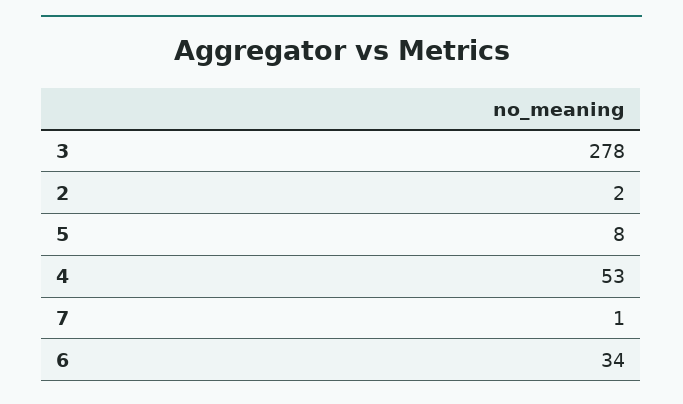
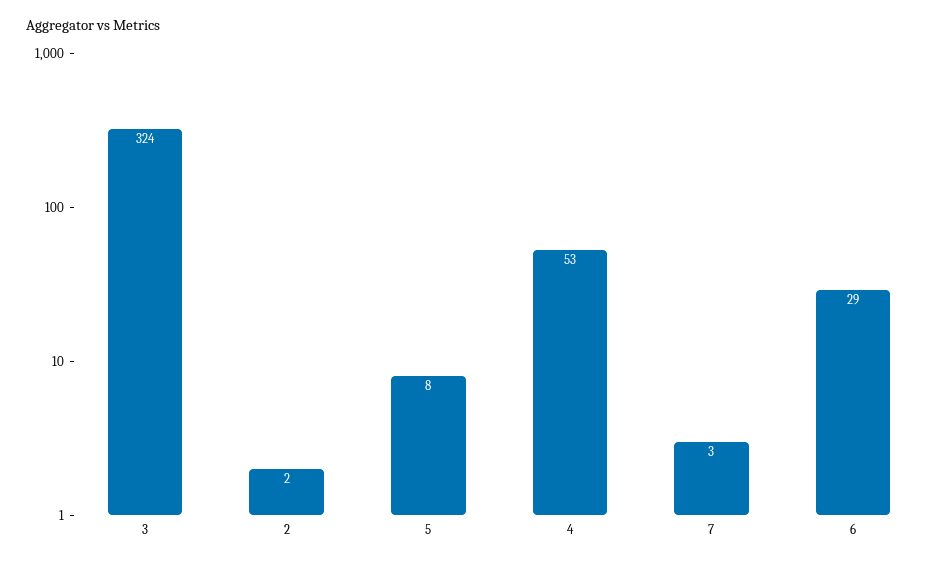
3: 278 -> 324
7: 1 -> 3
6: 34 -> 29

